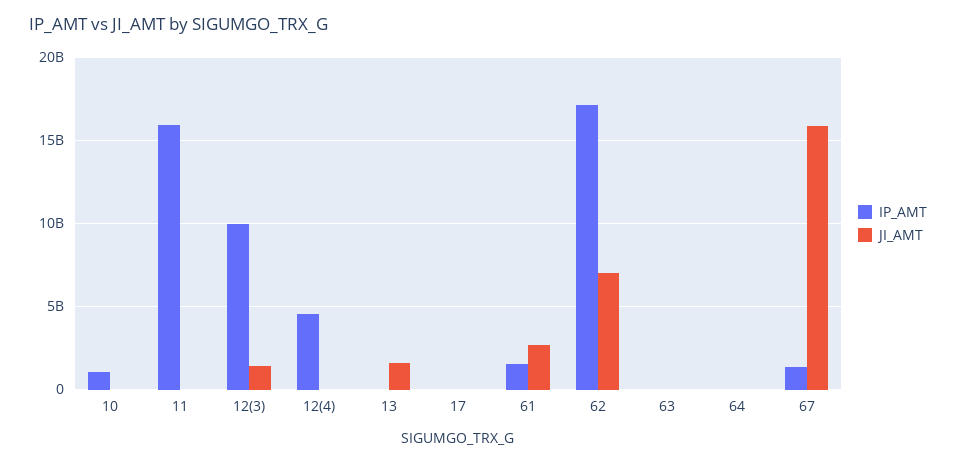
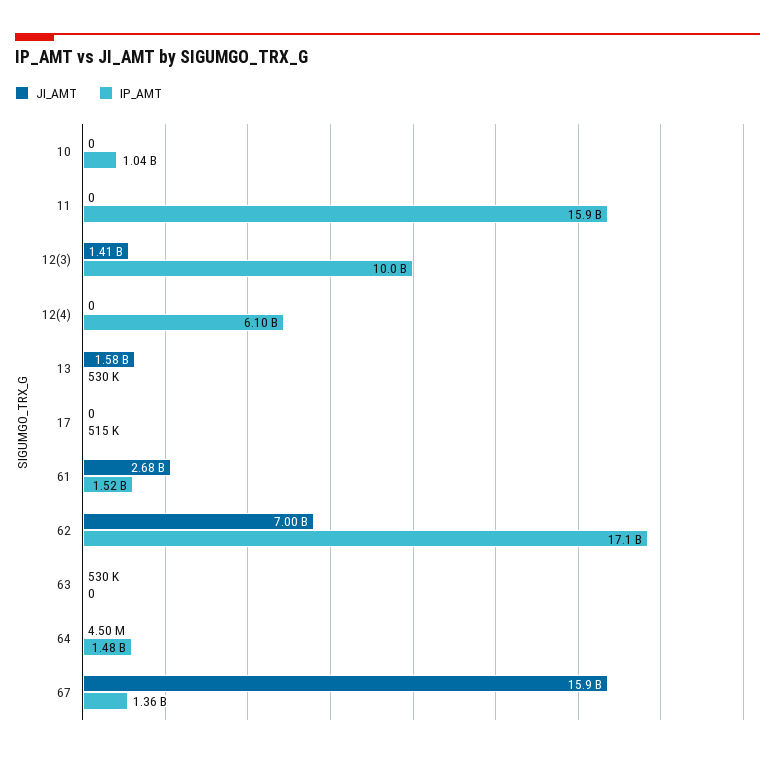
IP_AMT, 12(4): 4500000000 -> 6100000000
IP_AMT, 64: 0 -> 1480000000

